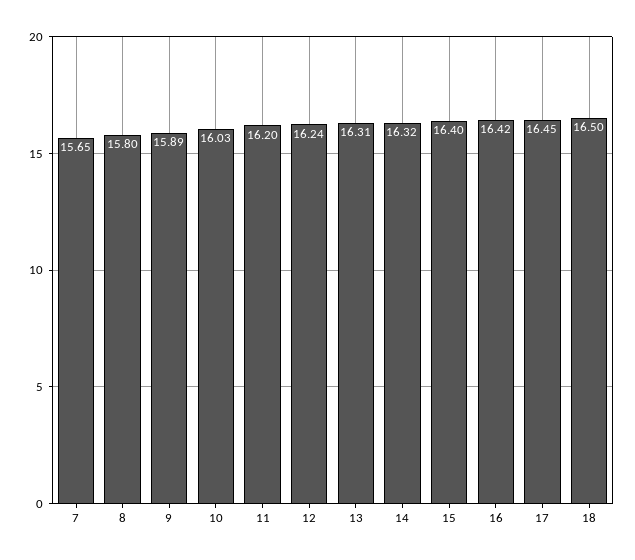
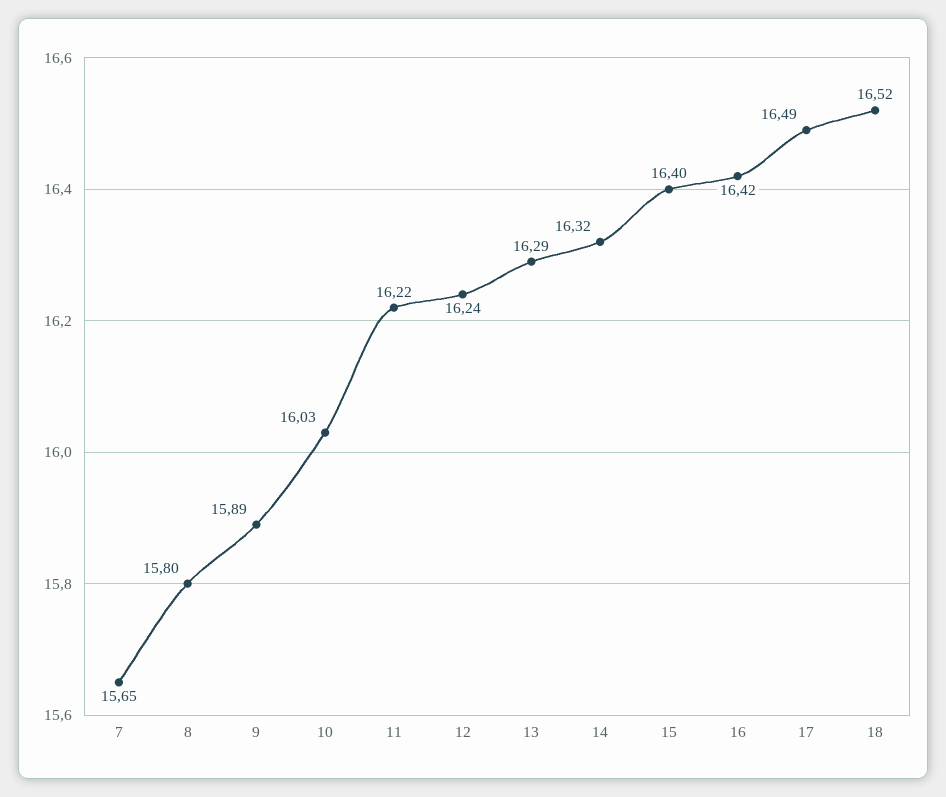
11: 16.2 -> 16.22
13: 16.31 -> 16.29
17: 16.45 -> 16.49
18: 16.5 -> 16.52

